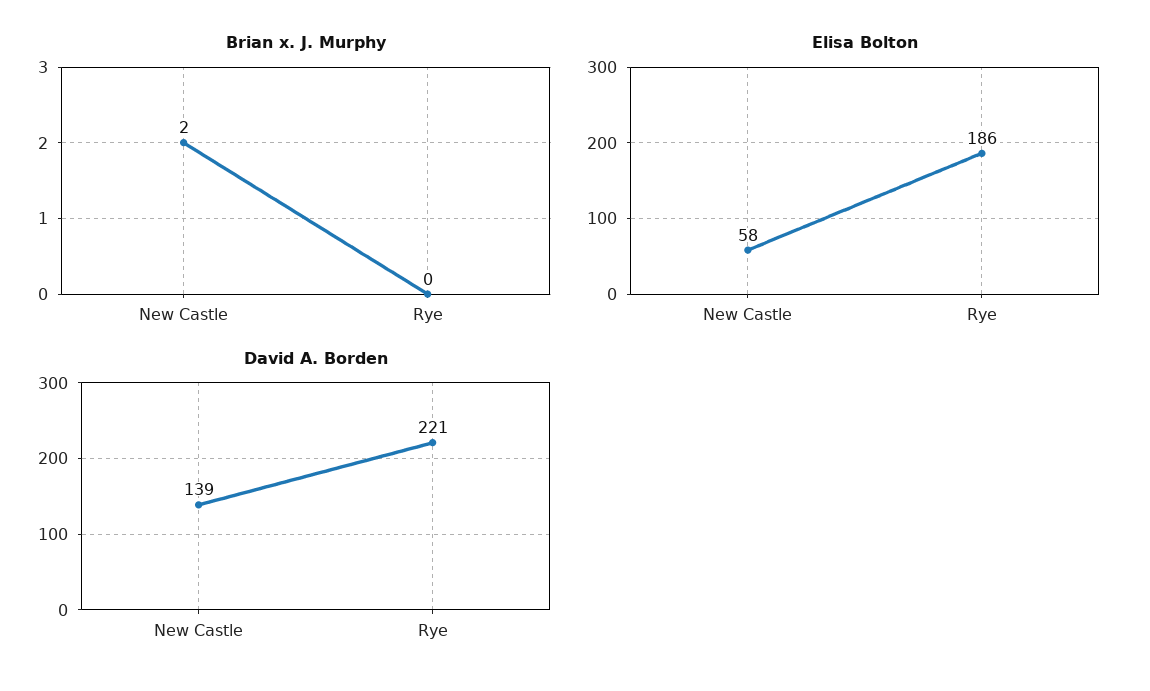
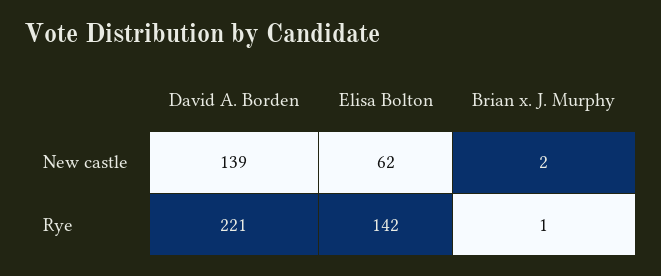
Brian x. J. Murphy, Rye: 0 -> 1
Elisa Bolton, New Castle: 58 -> 62
Elisa Bolton, Rye: 186 -> 142

